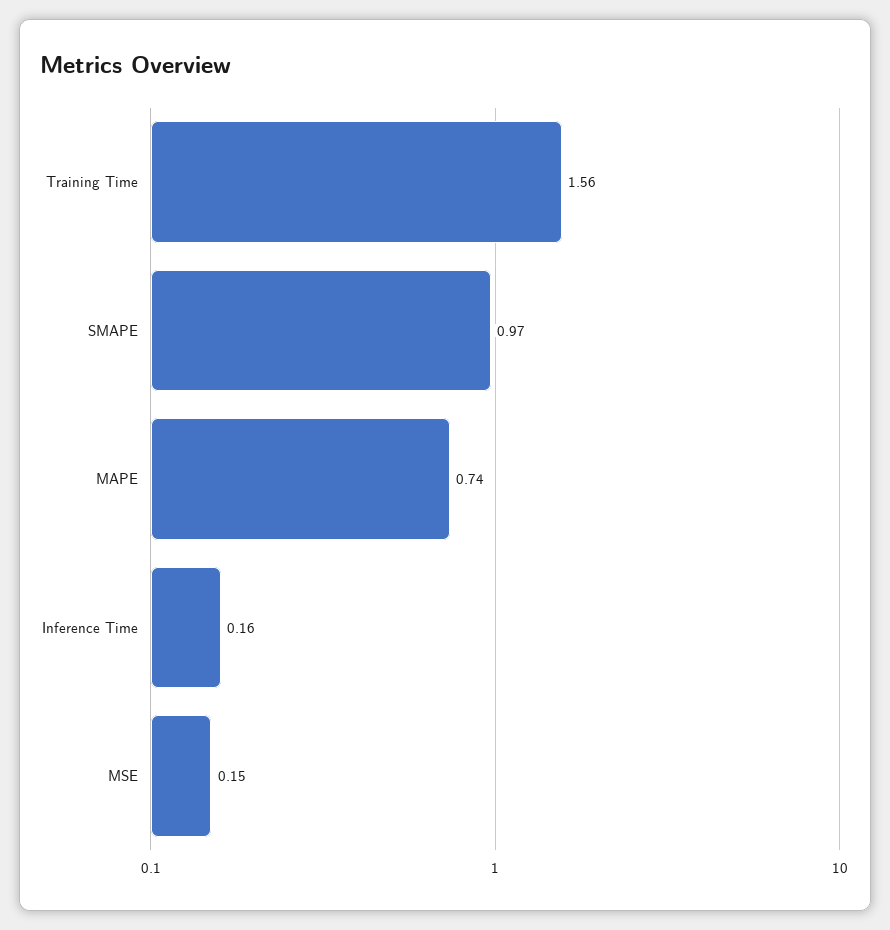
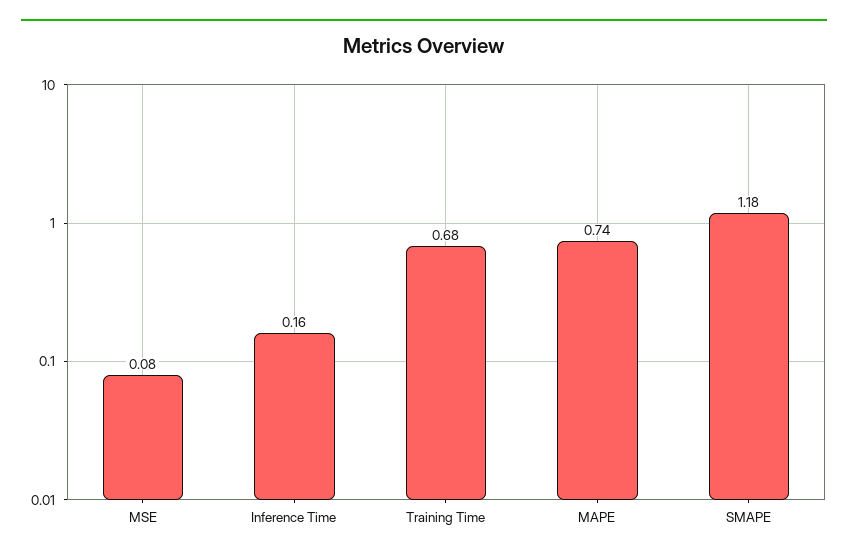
Training Time: 1.56 -> 0.68
SMAPE: 0.97 -> 1.18
MSE: 0.15 -> 0.08

